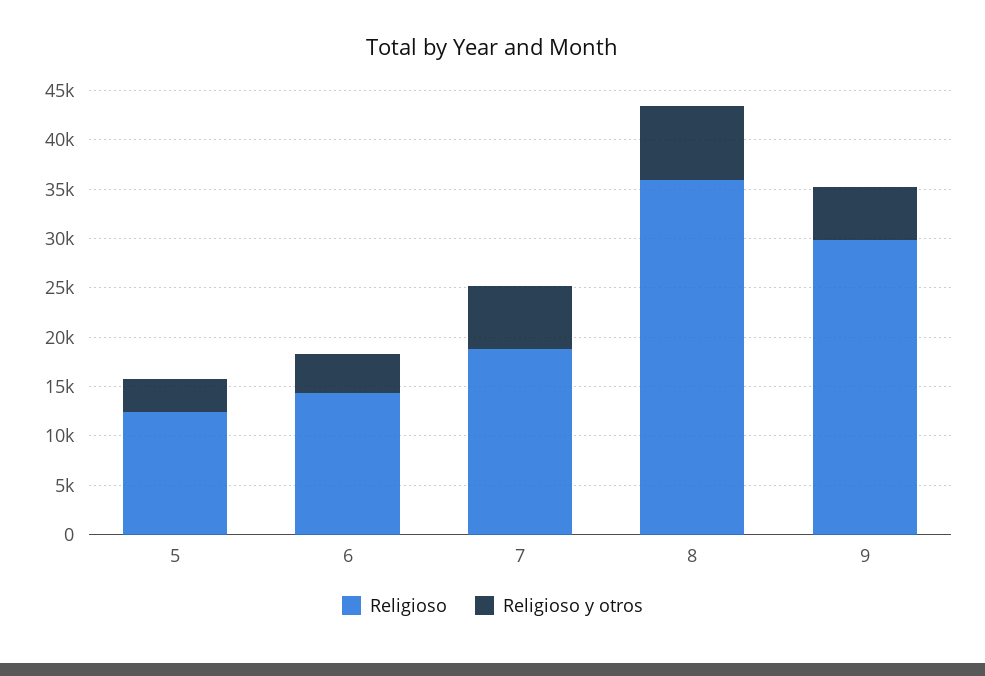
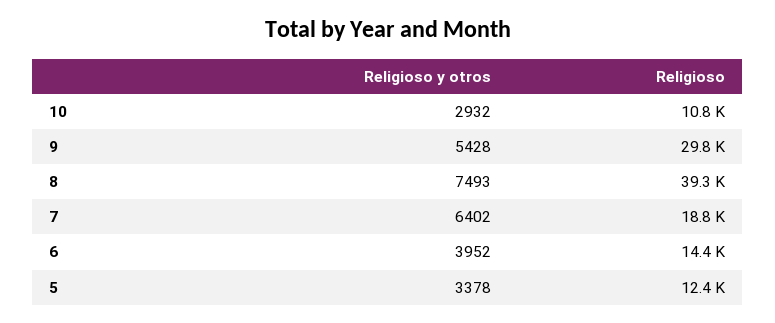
Religioso, 8: 36000 -> 39300
Religioso y otros, 10: none -> 2932
Religioso, 10: none -> 10800

